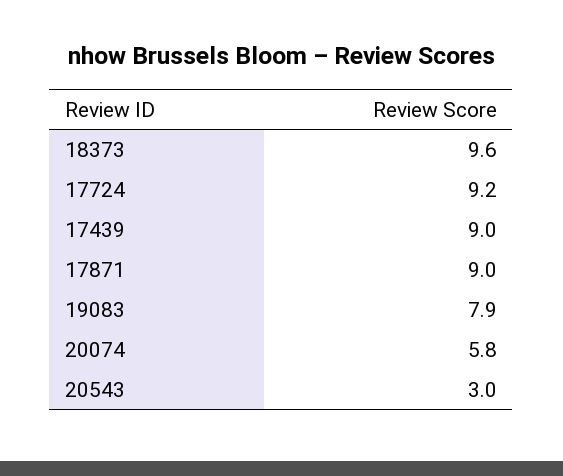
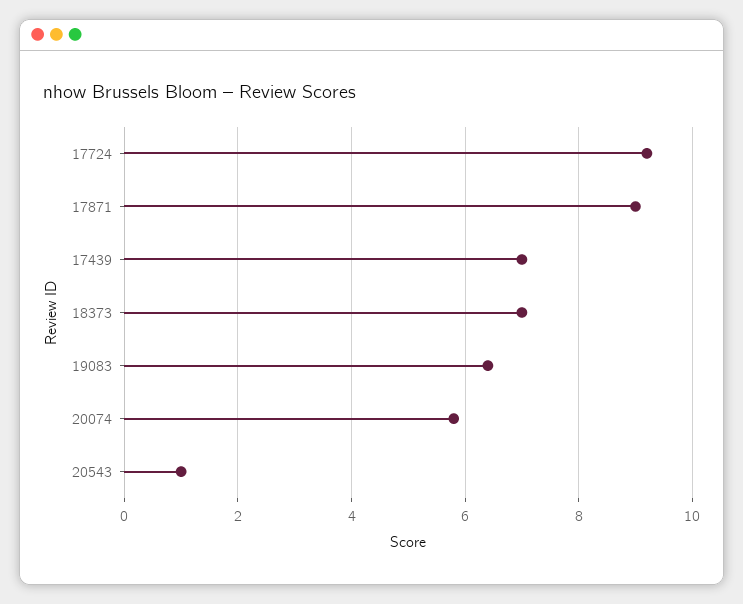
18373: 9.6 -> 7
17439: 9 -> 7
19083: 7.9 -> 6.5
20543: 3 -> 1

